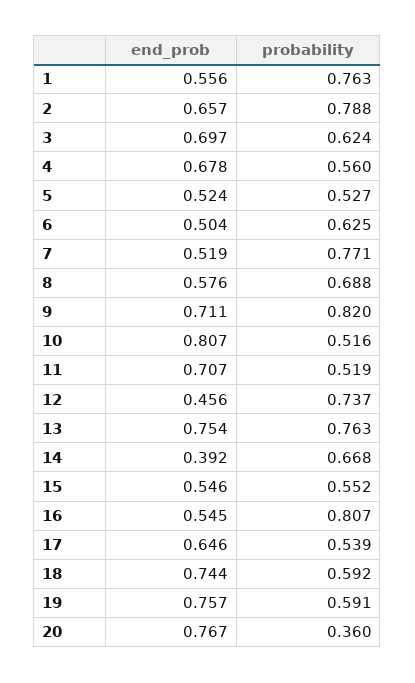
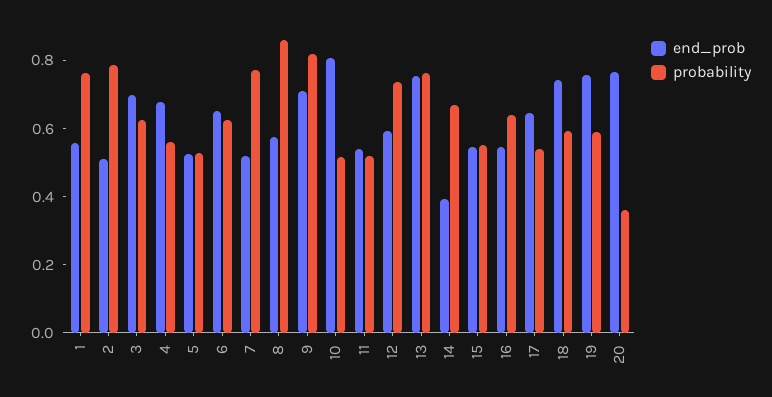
end_prob, 2: 0.657 -> 0.5
end_prob, 6: 0.504 -> 0.65
probability, 8: 0.688 -> 0.85
end_prob, 11: 0.707 -> 0.55
end_prob, 12: 0.456 -> 0.6
probability, 16: 0.807 -> 0.65

